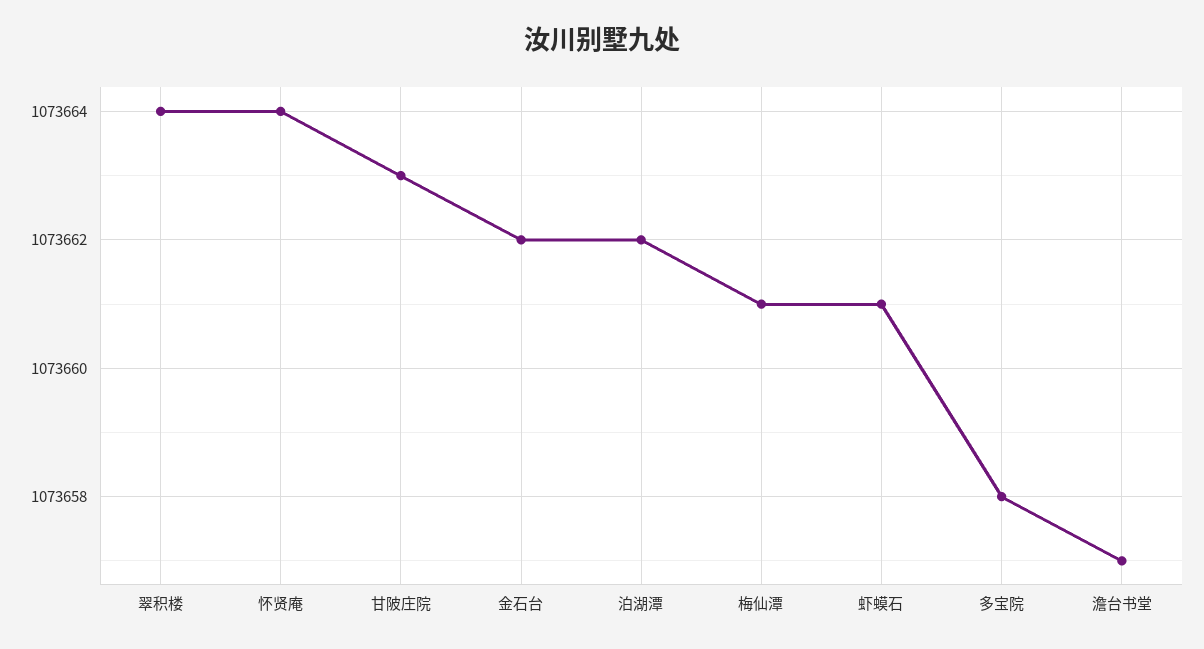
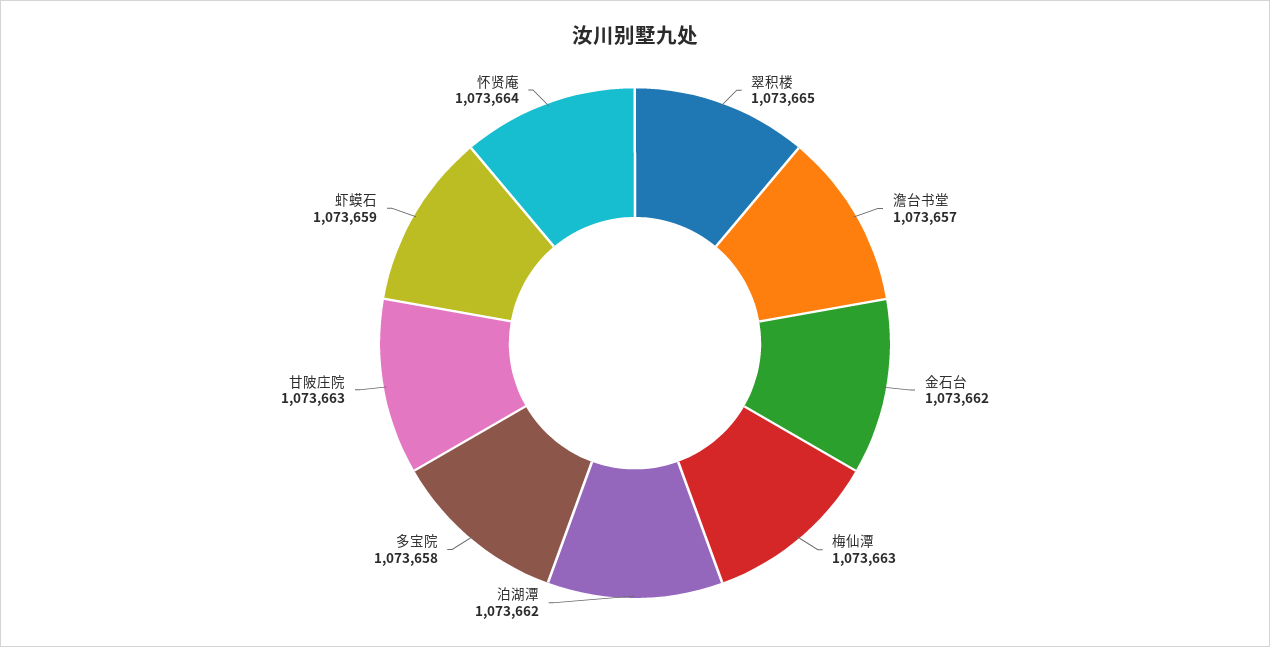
翠积楼: 1073664 -> 1073665
梅仙潭: 1073661 -> 1073663
虾蟆石: 1073661 -> 1073659

